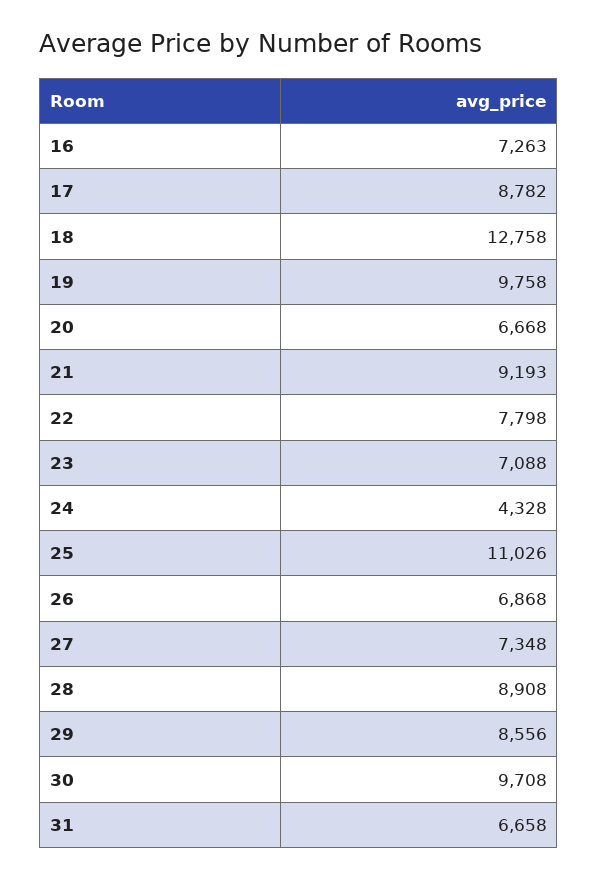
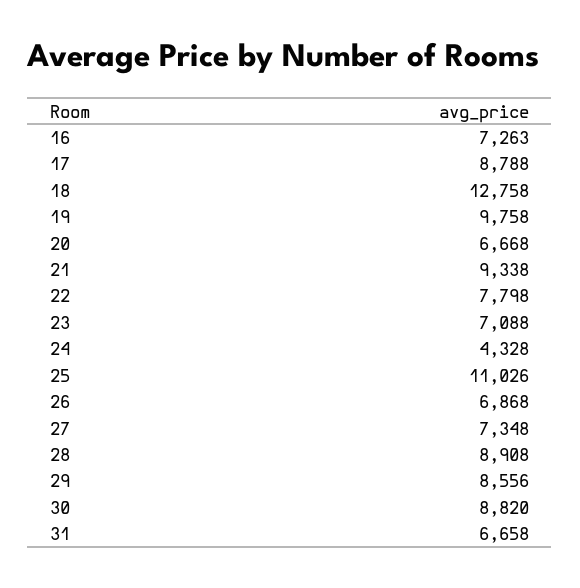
17: 8782 -> 8788
21: 9193 -> 9338
30: 9708 -> 8820

